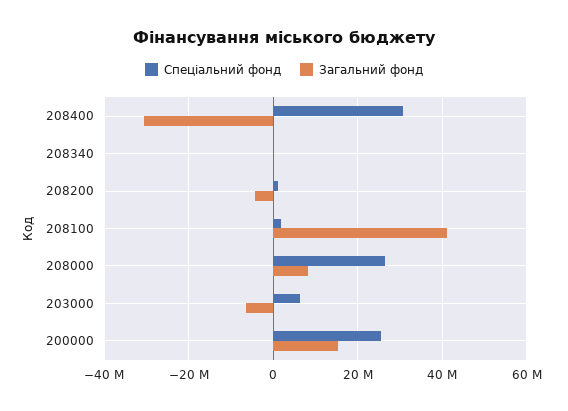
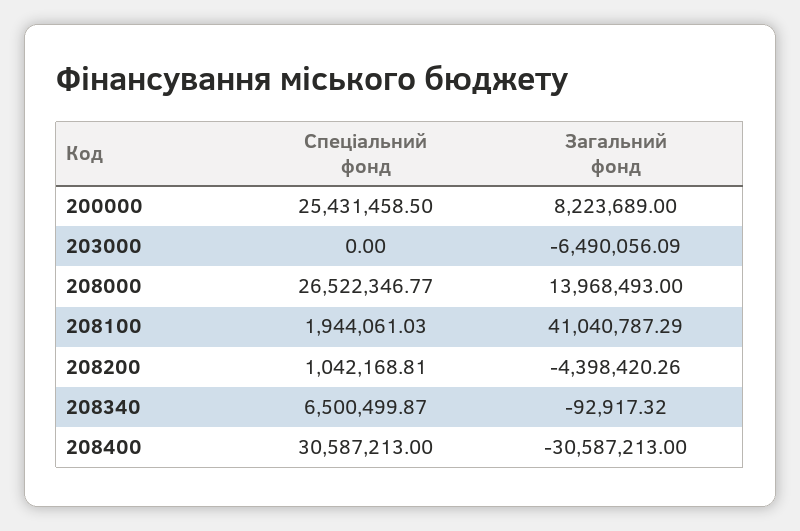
Спеціальний фонд, 208340: 0 -> 6500499.87
Загальний фонд, 208000: 8000000 -> 13968493
Спеціальний фонд, 203000: 6000000 -> 0
Загальний фонд, 200000: 16000000 -> 8223689

